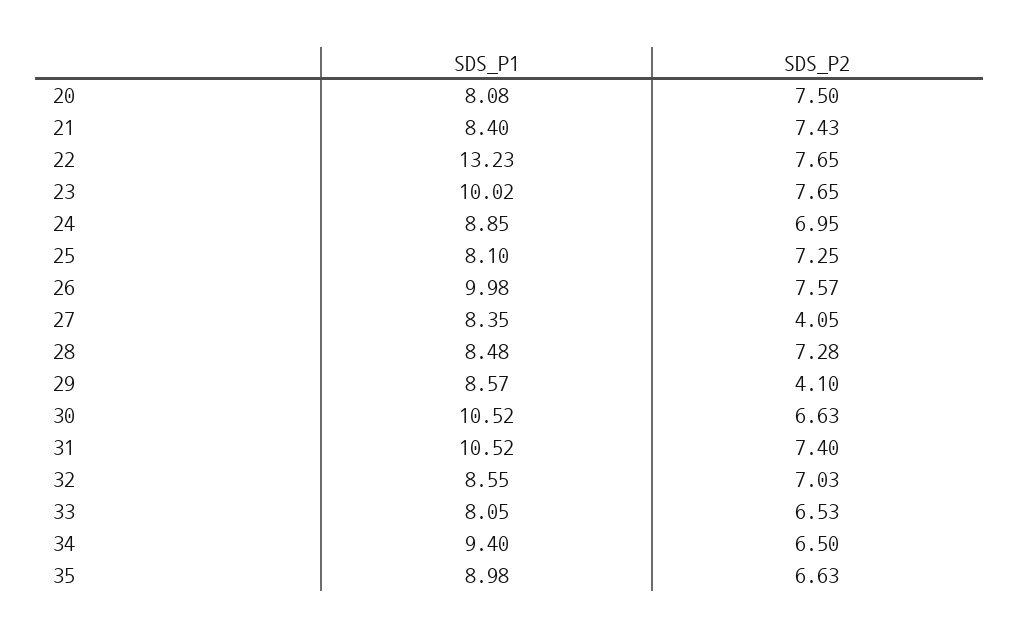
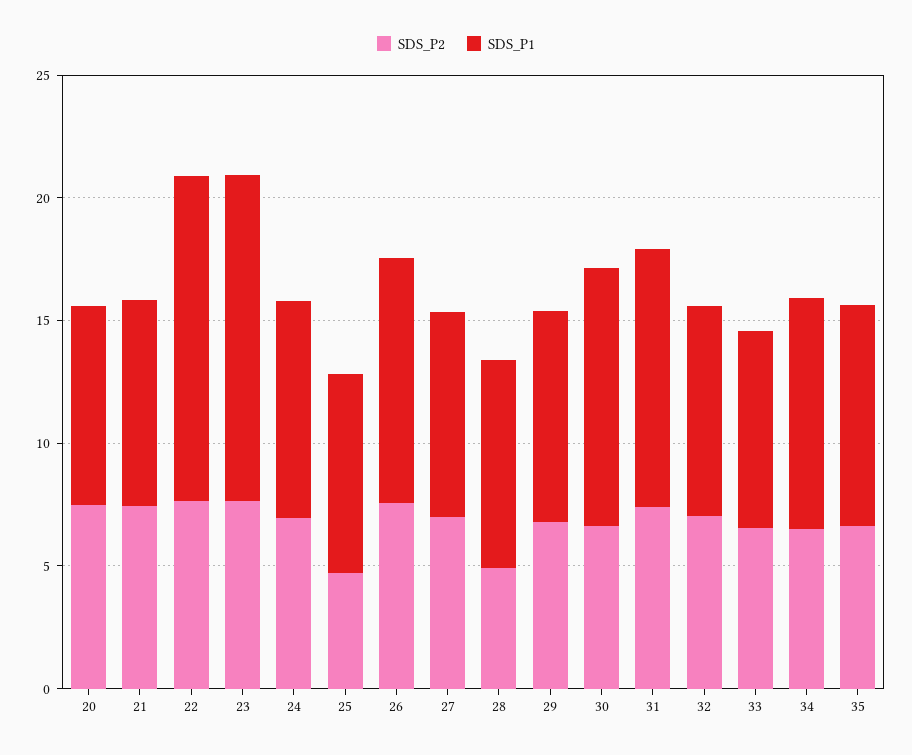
SDS_P1, 23: 10.02 -> 13
SDS_P2, 25: 7.25 -> 5
SDS_P2, 27: 4.05 -> 7
SDS_P2, 28: 7.28 -> 5
SDS_P2, 29: 4.1 -> 7

